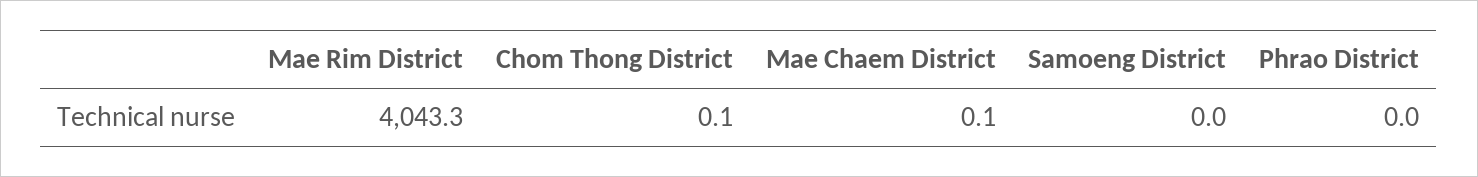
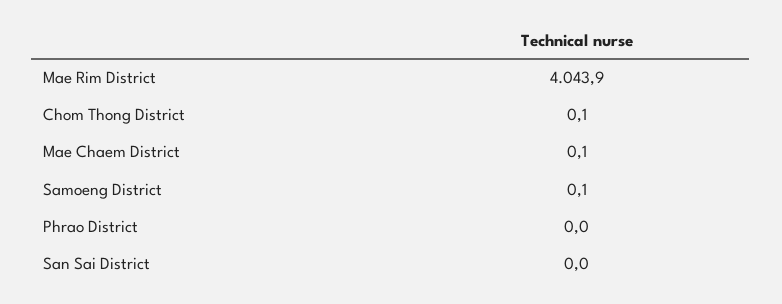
Mae Rim District: 4043.3 -> 4043.9
Samoeng District: 0 -> 0.1
San Sai District: none -> 0

